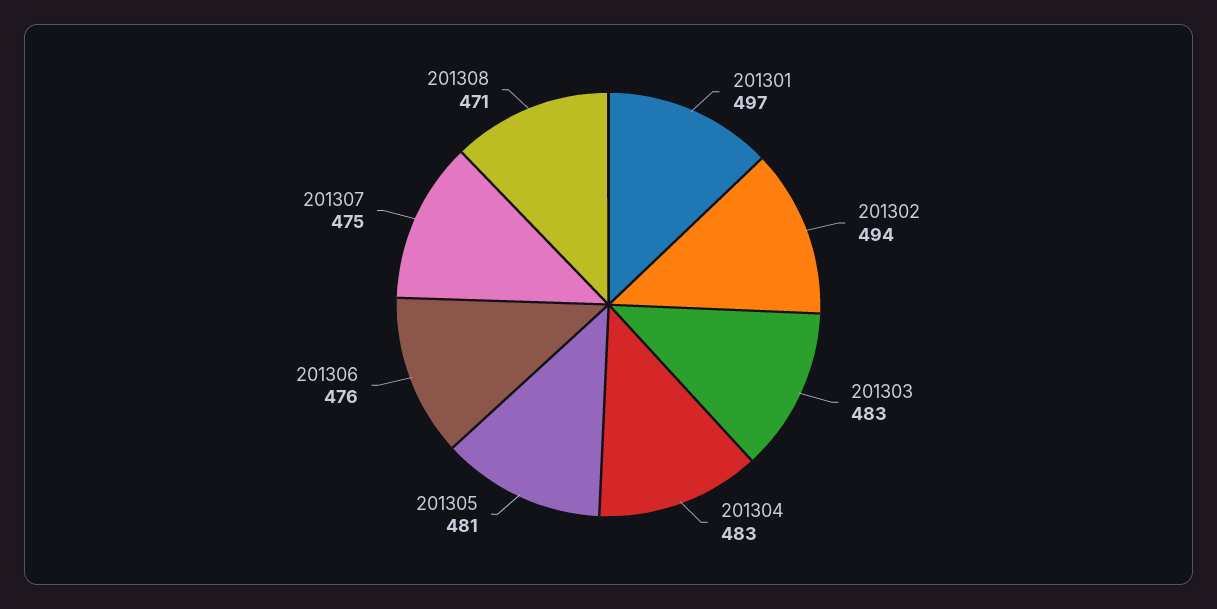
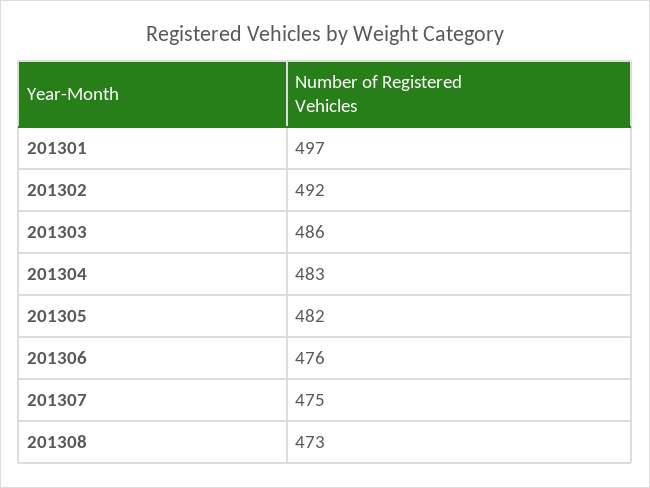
201302: 494 -> 492
201303: 483 -> 486
201305: 481 -> 482
201308: 471 -> 473

